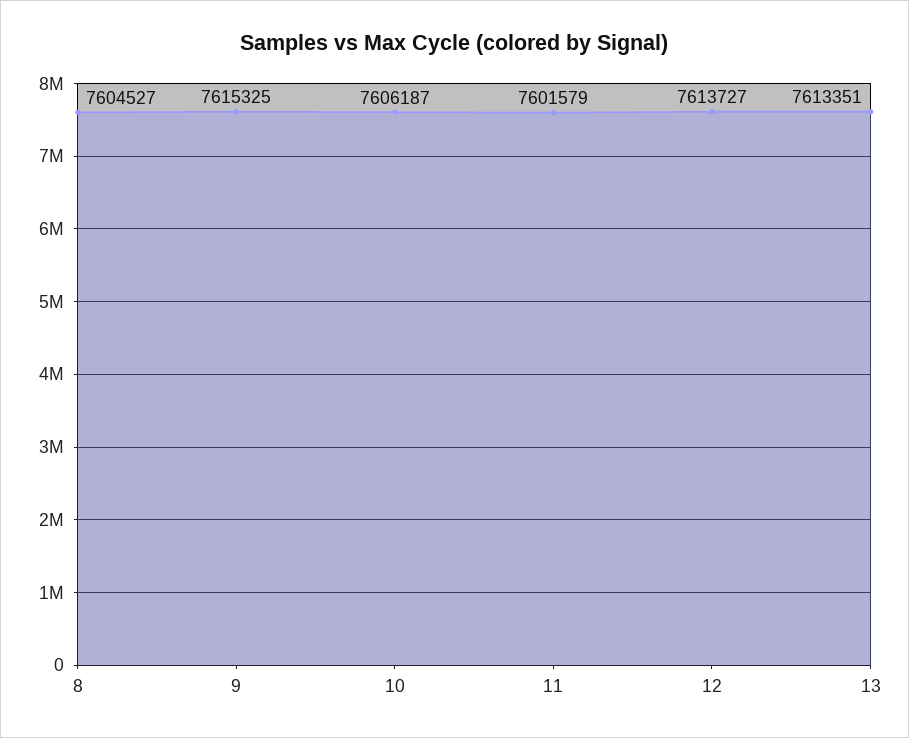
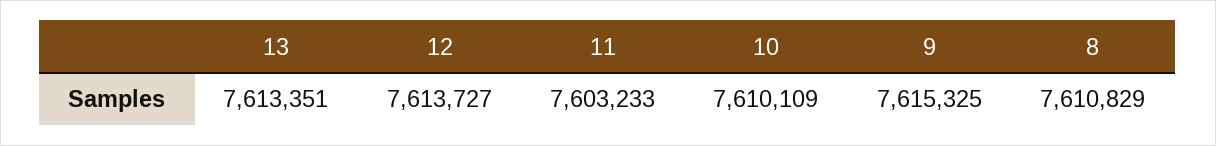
8: 7604527 -> 7610829
10: 7606187 -> 7610109
11: 7601579 -> 7603233

